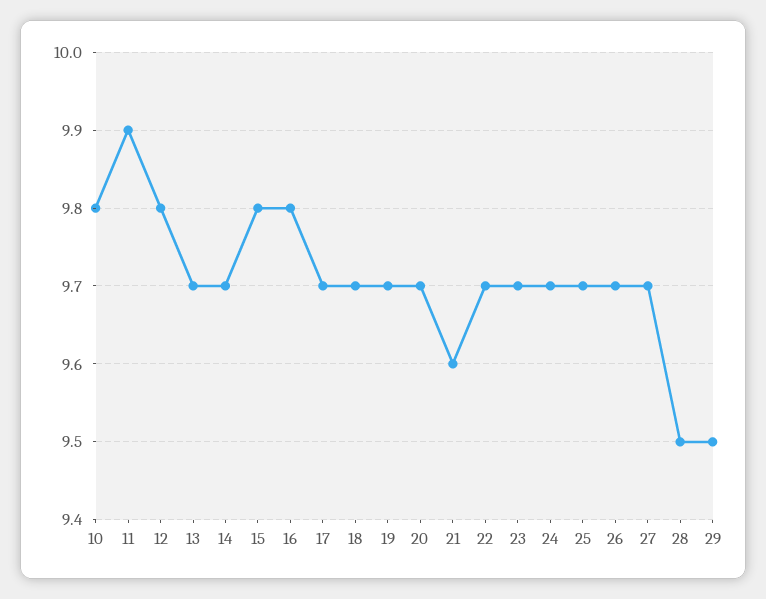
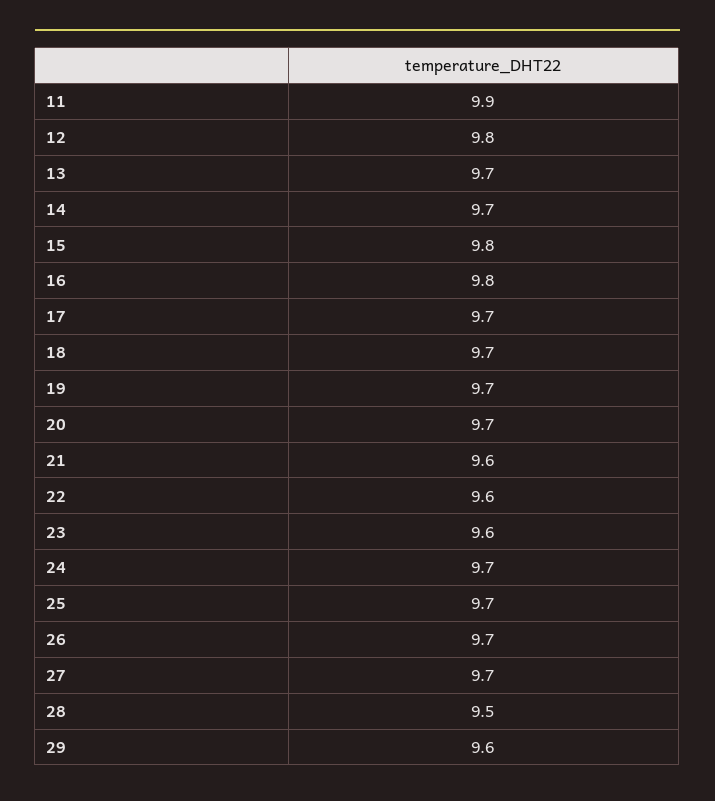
10: 9.8 -> none
22: 9.7 -> 9.6
23: 9.7 -> 9.6
29: 9.5 -> 9.6

